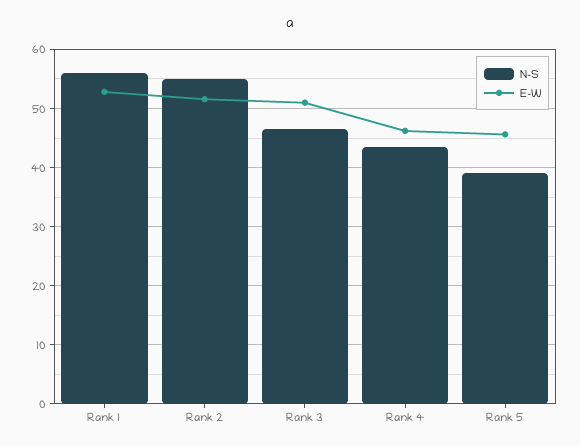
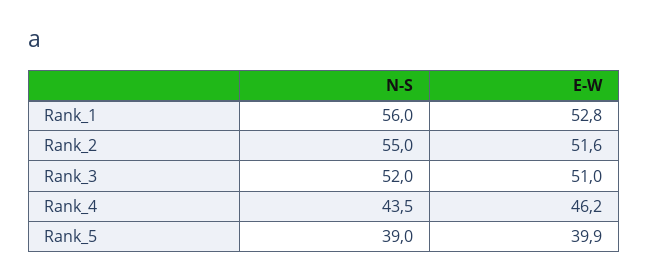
N-S, Rank 3: 46 -> 52
E-W, Rank 5: 46 -> 39.9

